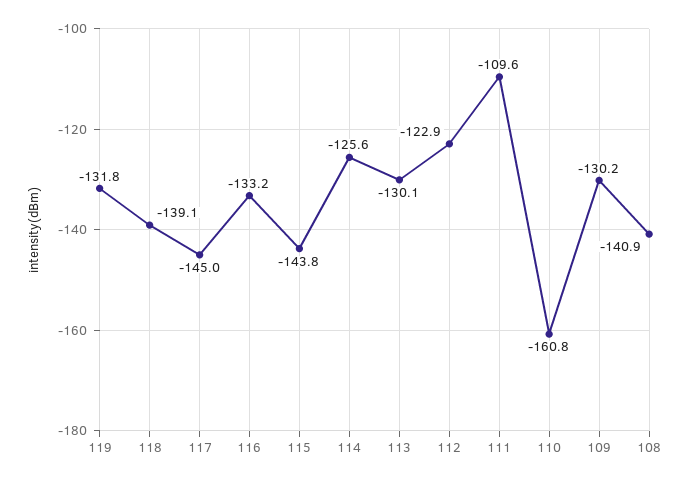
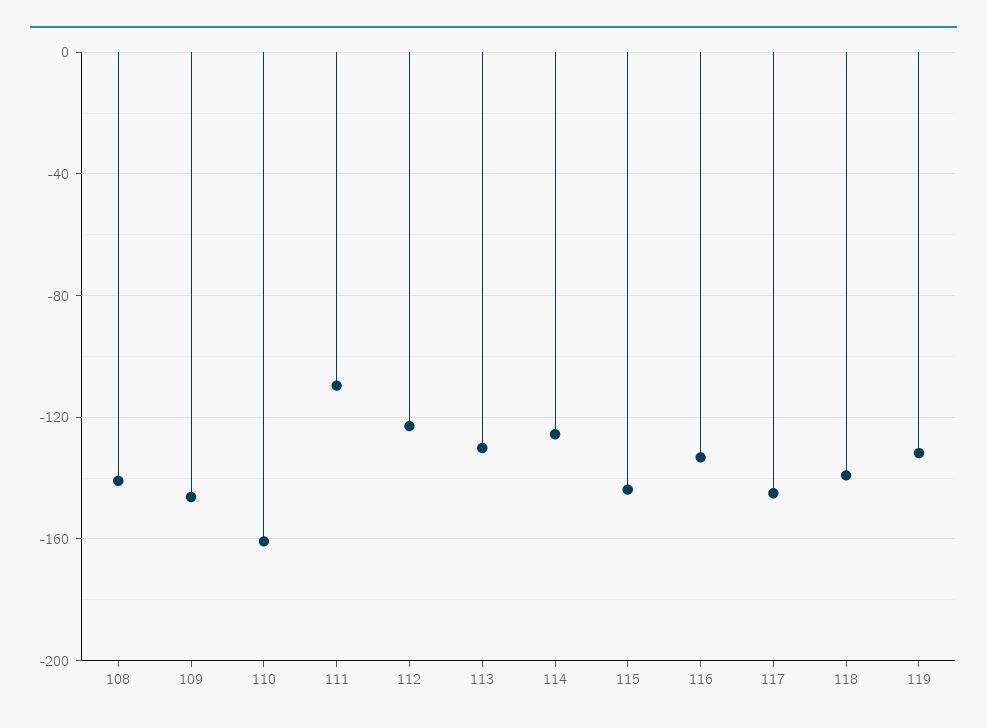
109: -130.2 -> -145

